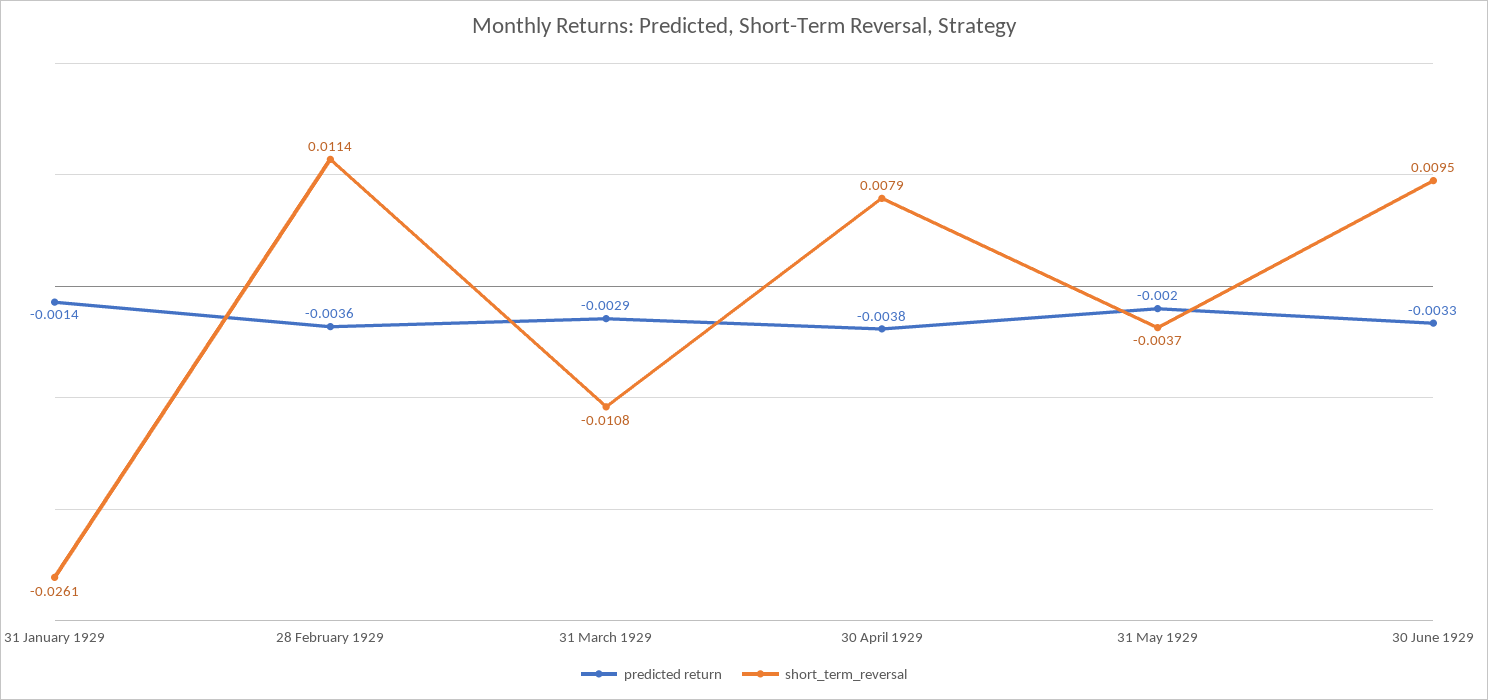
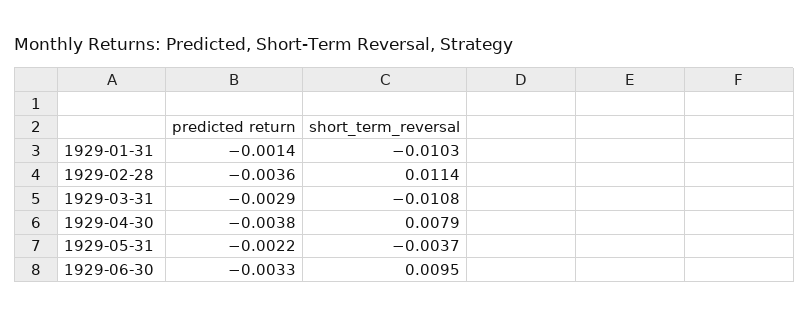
short_term_reversal, 31 January 1929: -0.0261 -> -0.0103
predicted return, 31 May 1929: -0.002 -> -0.0022

